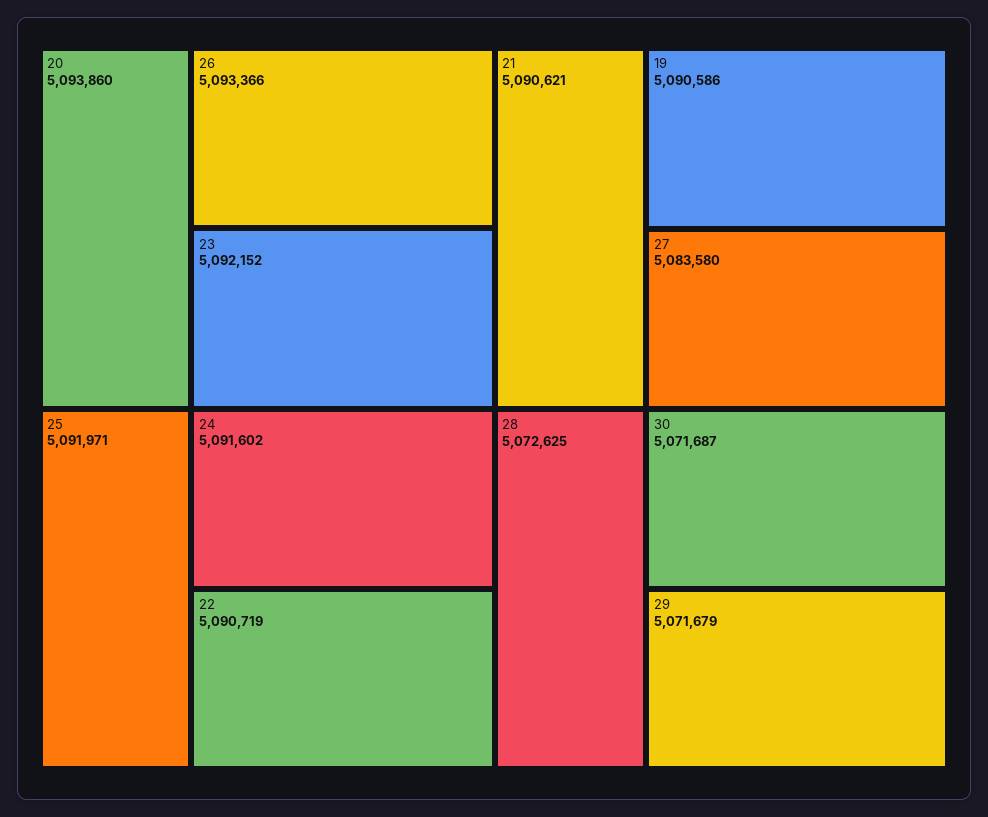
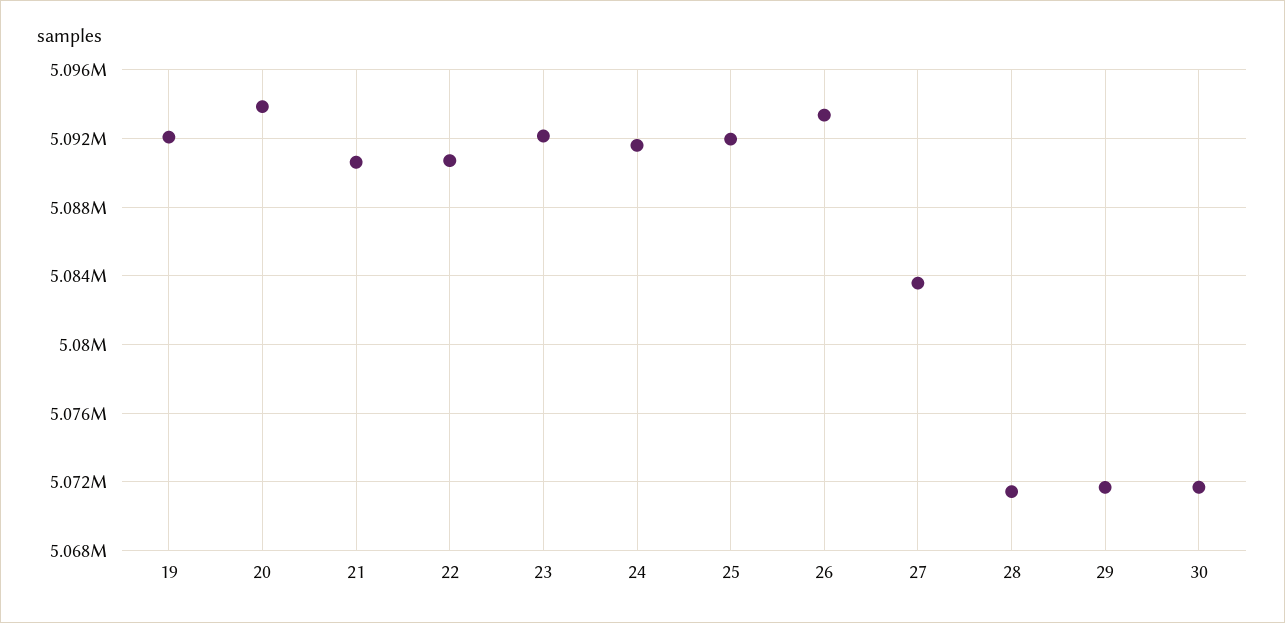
19: 5090586 -> 5092000
28: 5072625 -> 5071500

